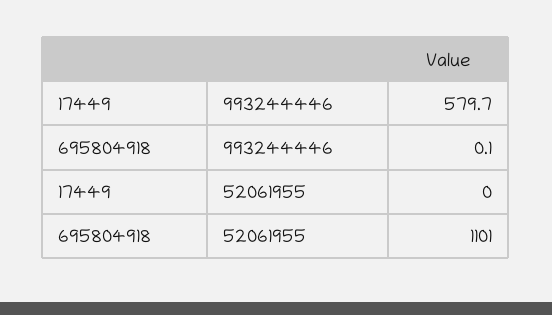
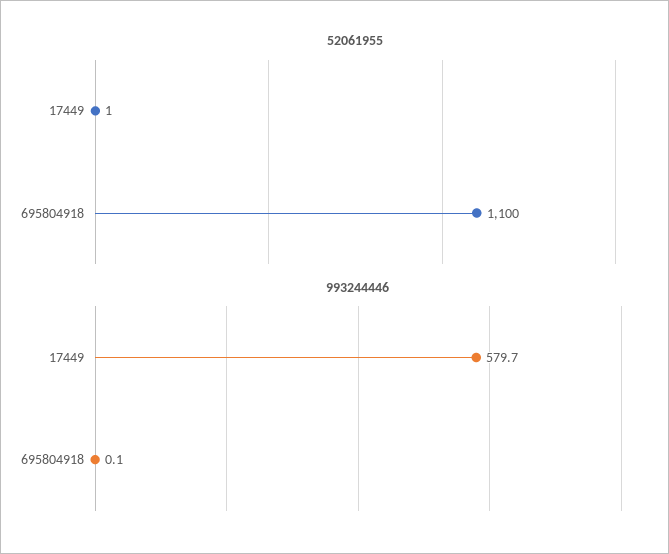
52061955, 17449: 0 -> 1
52061955, 695804918: 1101 -> 1100

